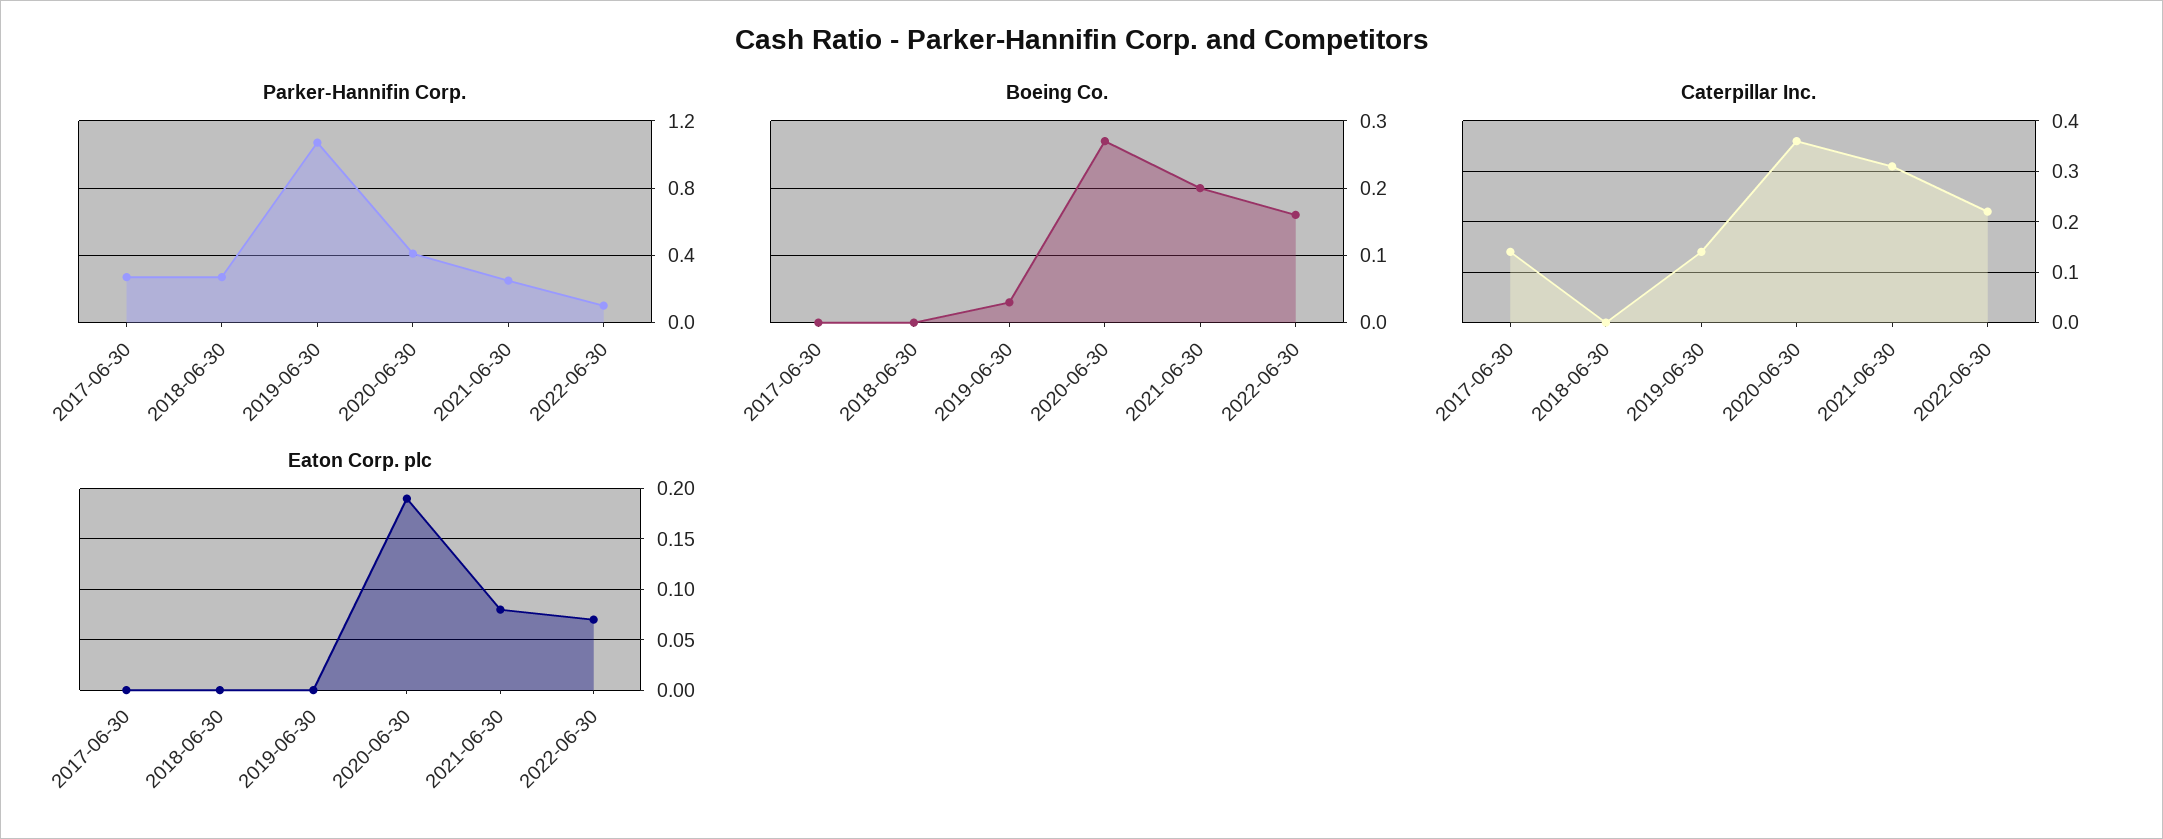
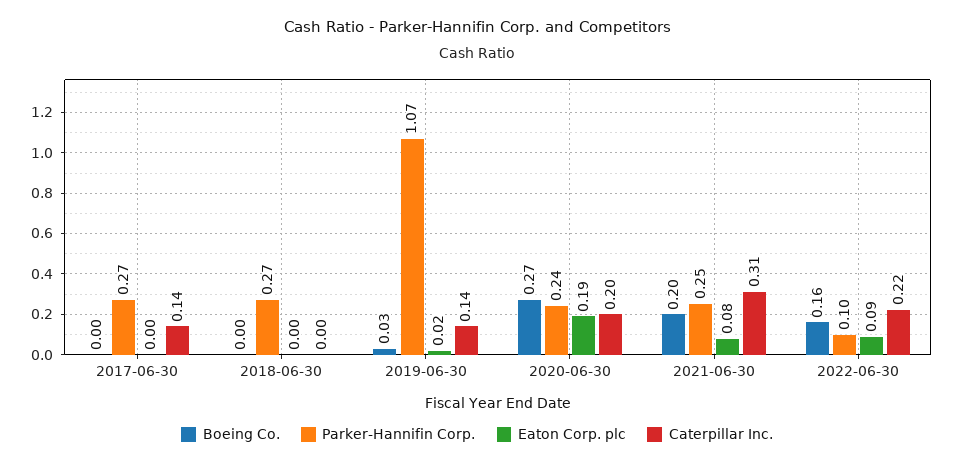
Parker-Hannifin Corp., 2020-06-30: 0.4 -> 0.24
Caterpillar Inc., 2020-06-30: 0.35 -> 0.2
Eaton Corp. plc, 2019-06-30: 0 -> 0.02
Eaton Corp. plc, 2022-06-30: 0.07 -> 0.09

